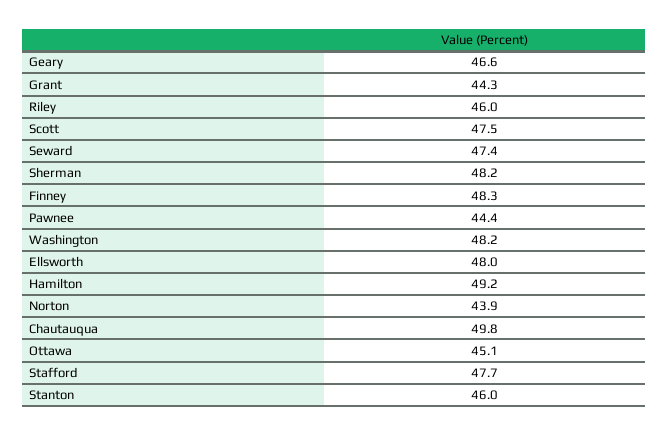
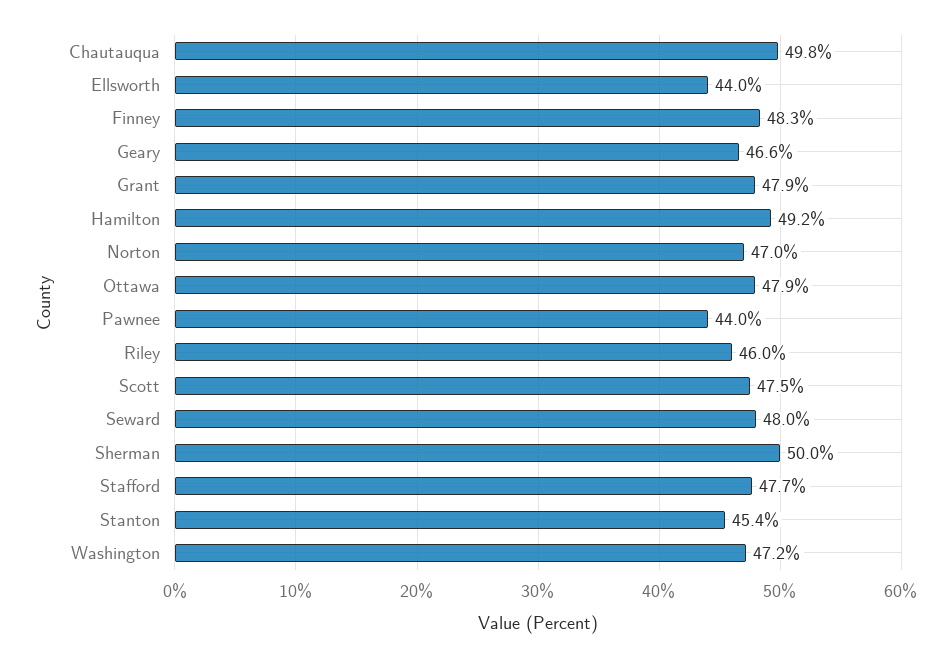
Grant: 44.3 -> 47.9
Seward: 47.4 -> 48
Sherman: 48.2 -> 50
Pawnee: 44.4 -> 44
Washington: 48.2 -> 47.2
Ellsworth: 48 -> 44
Norton: 43.9 -> 47
Ottawa: 45.1 -> 47.9
Stanton: 46 -> 45.4

